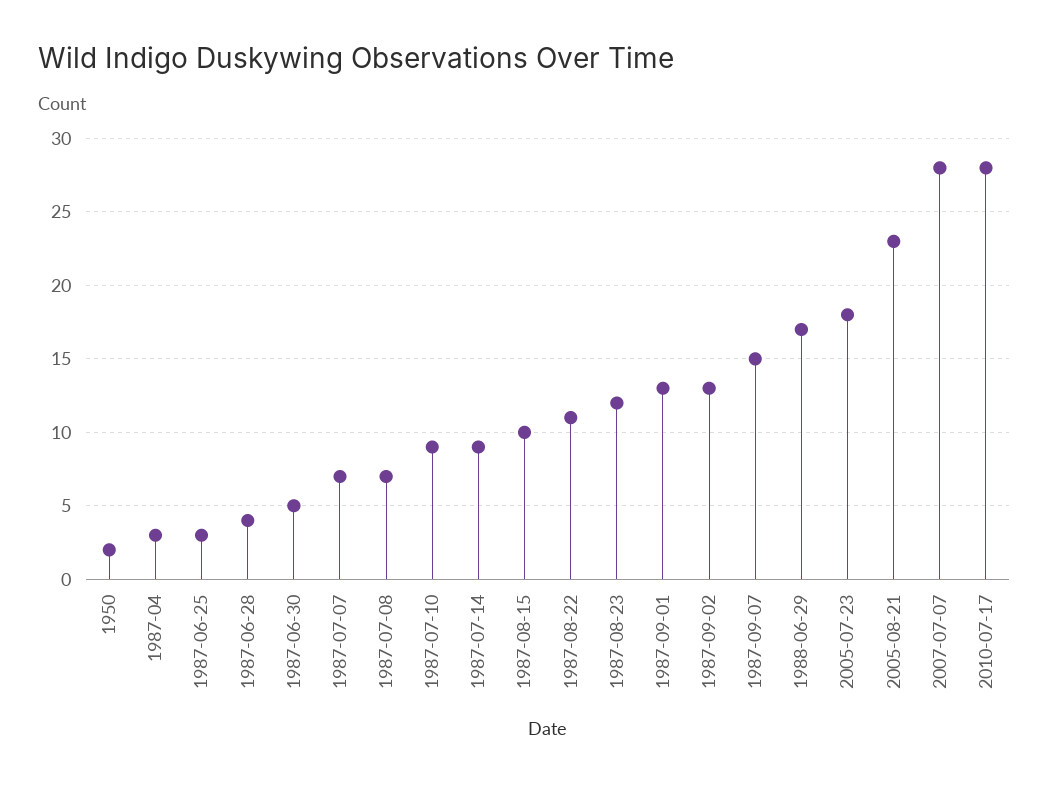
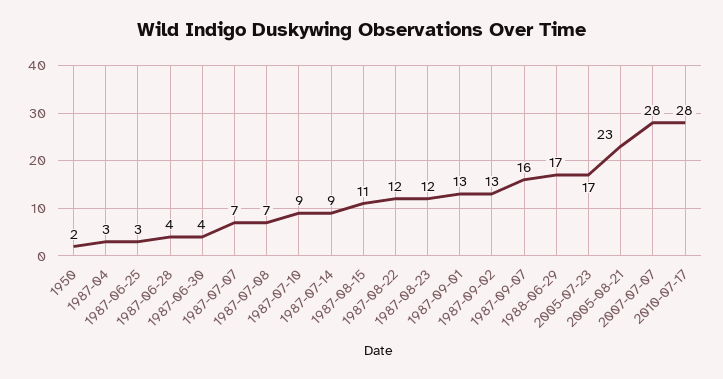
1987-06-30: 5 -> 4
1987-08-15: 10 -> 11
1987-08-22: 11 -> 12
1987-09-07: 15 -> 16
2005-07-23: 18 -> 17

